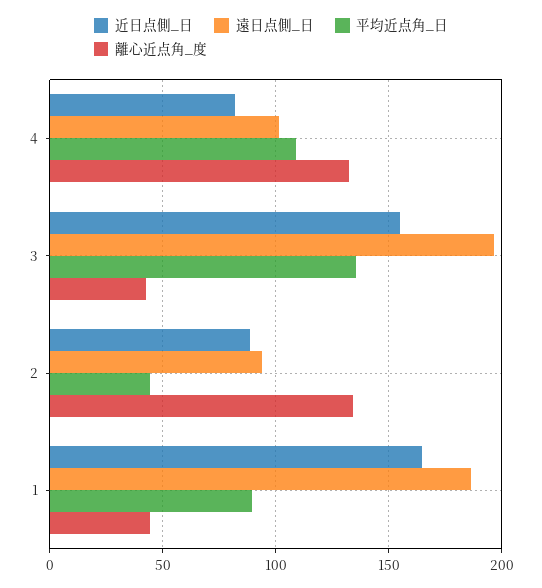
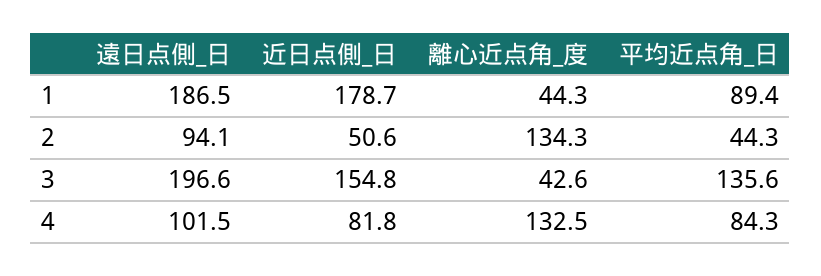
平均近点角_日, 4: 110 -> 84.3
近日点側_日, 2: 90 -> 50.6
近日点側_日, 1: 165 -> 178.7

